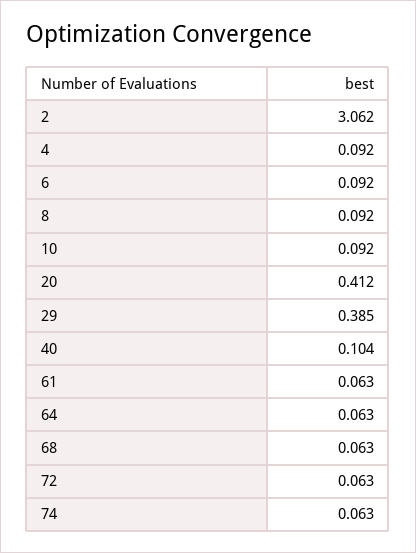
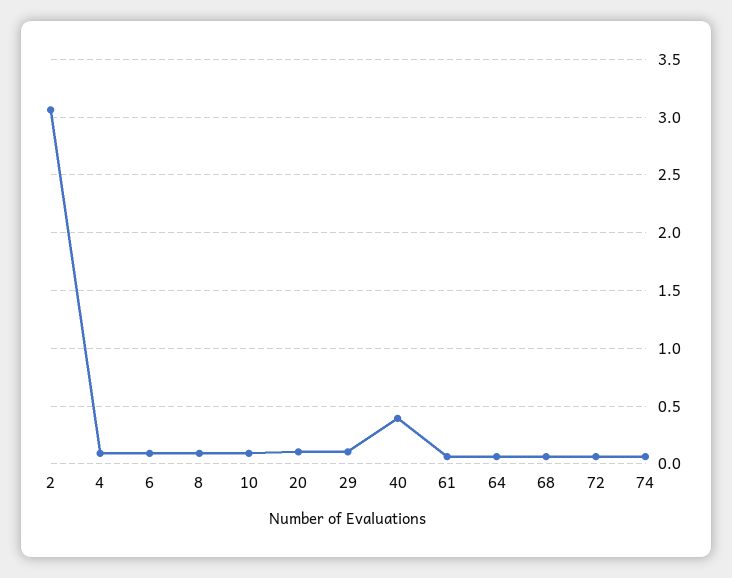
20: 0.412 -> 0.1
29: 0.385 -> 0.1
40: 0.104 -> 0.4

